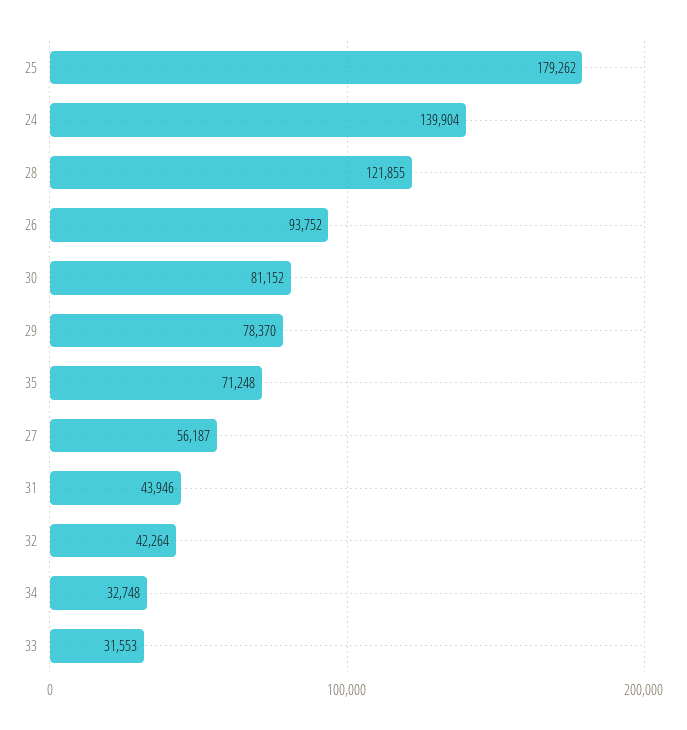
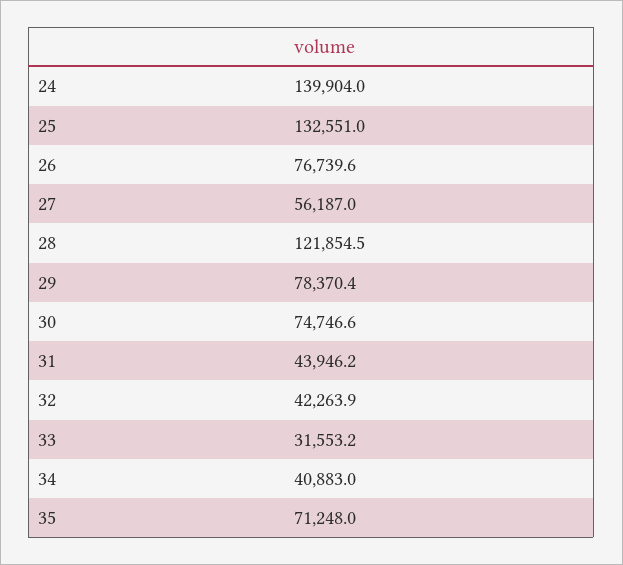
25: 179262 -> 132551
26: 93752 -> 76739.6
30: 81152 -> 74746.6
34: 32748 -> 40883

